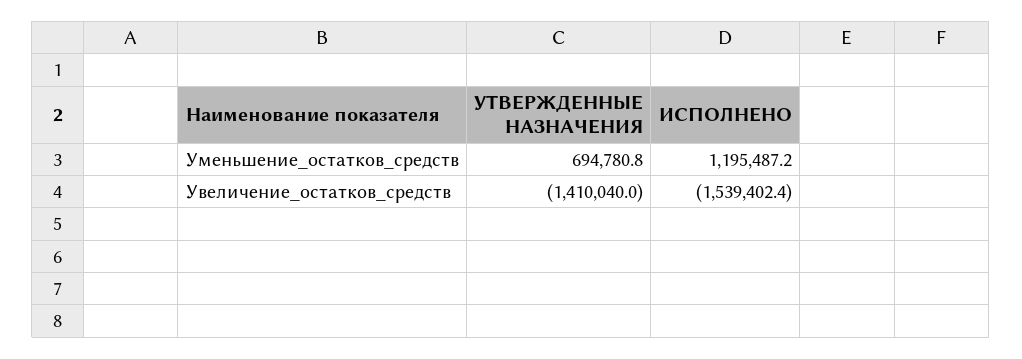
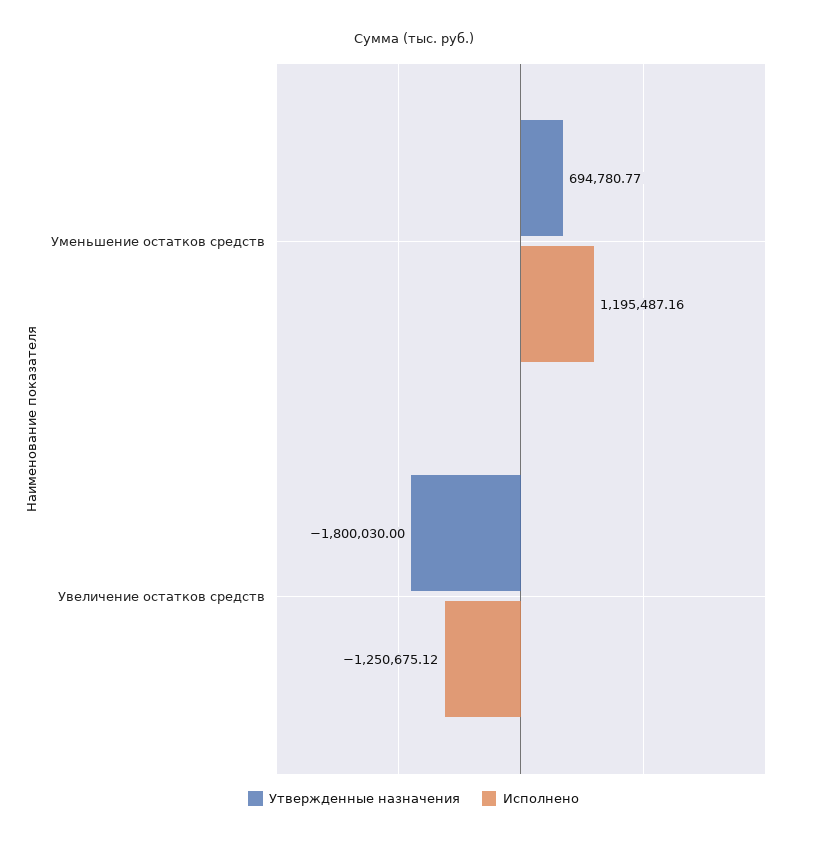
УТВЕРЖДЕННЫЕ НАЗНАЧЕНИЯ, Увеличение_остатков_средств: -1410040 -> -1800030
ИСПОЛНЕНО, Увеличение_остатков_средств: -1539402.4 -> -1250675.12

